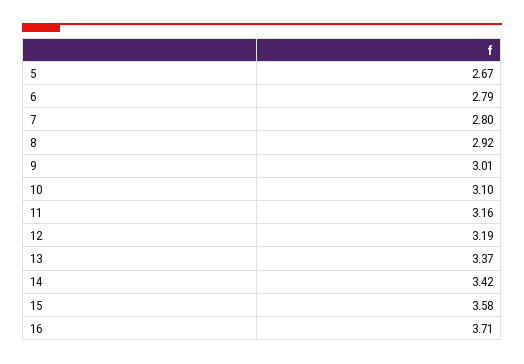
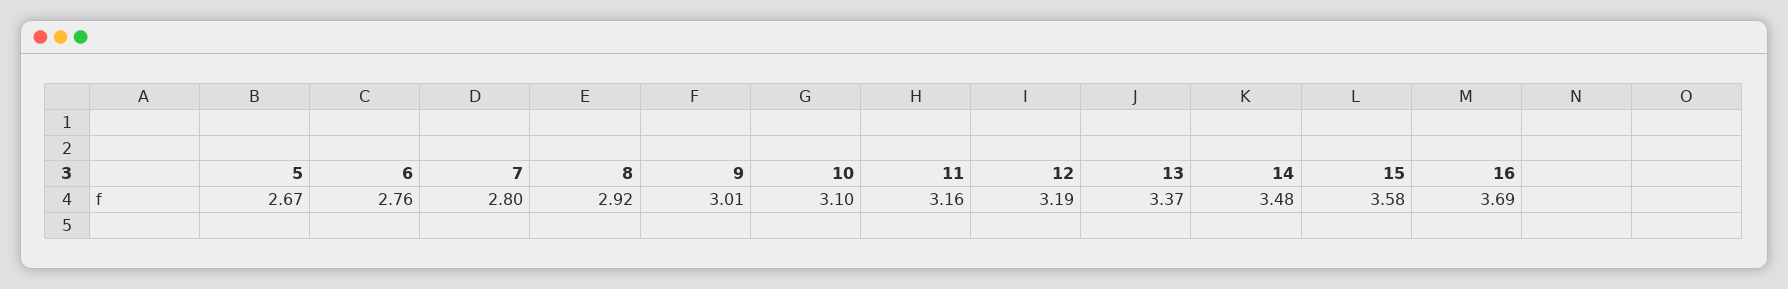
6: 2.79 -> 2.76
14: 3.42 -> 3.48
16: 3.71 -> 3.69

